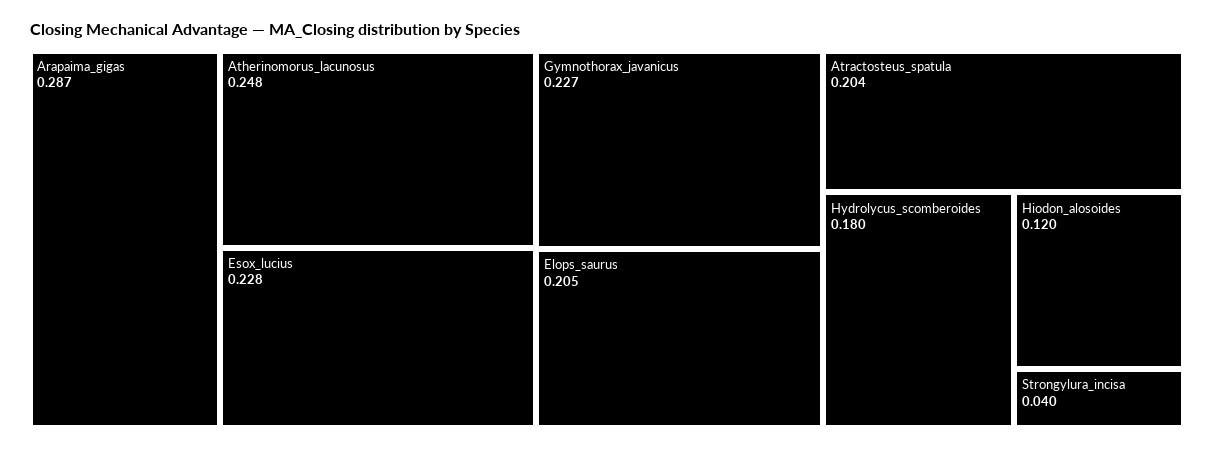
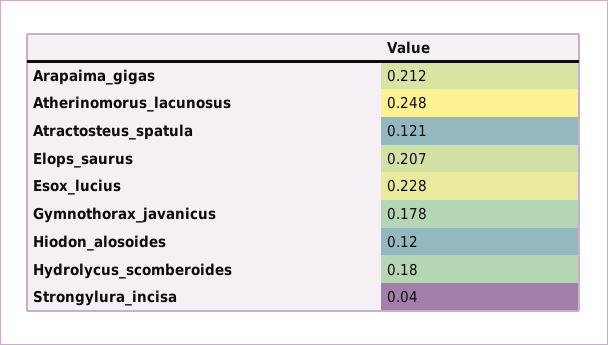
Arapaima_gigas: 0.287 -> 0.212
Gymnothorax_javanicus: 0.227 -> 0.178
Elops_saurus: 0.205 -> 0.207
Atractosteus_spatula: 0.204 -> 0.121

